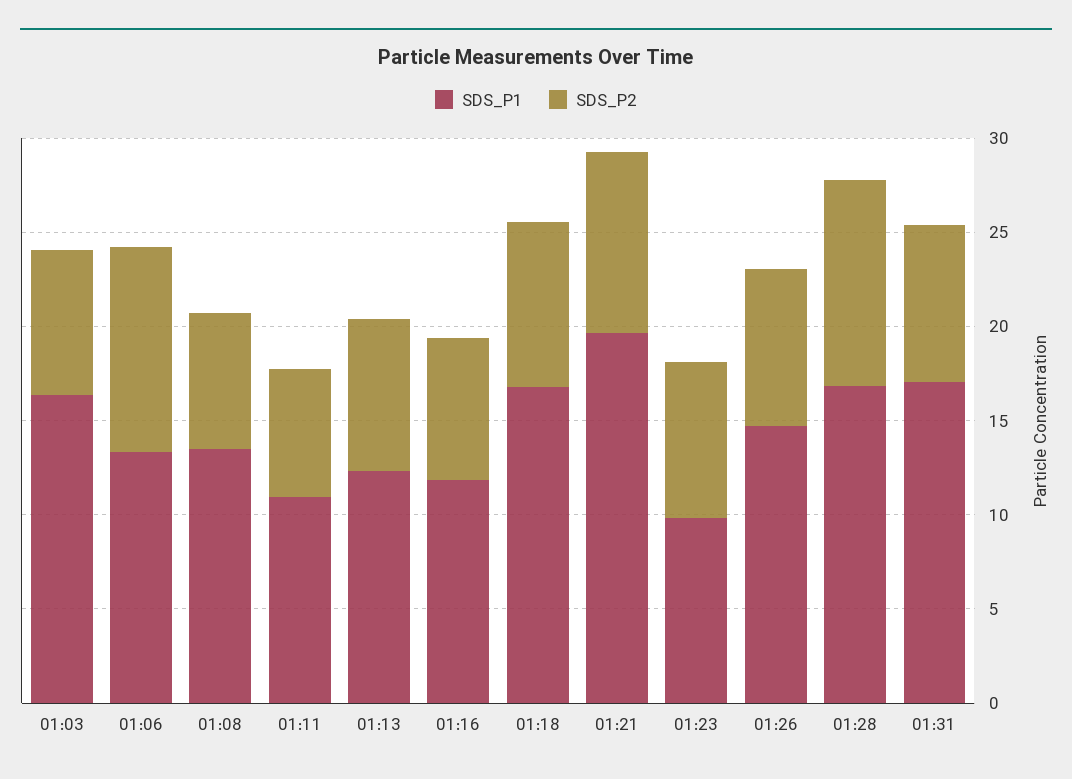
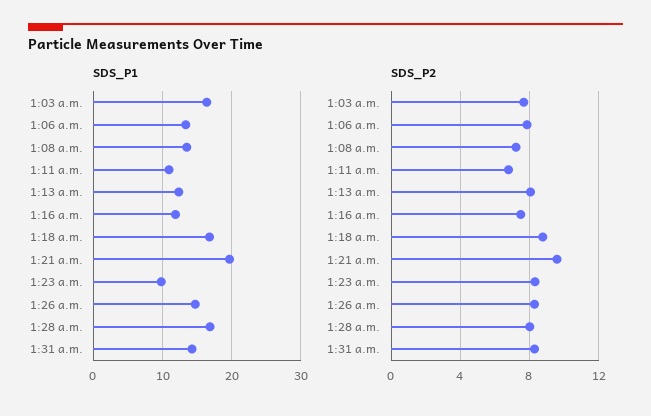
SDS_P2, 01:06: 11 -> 8
SDS_P2, 01:28: 11 -> 8
SDS_P1, 01:31: 17 -> 14

